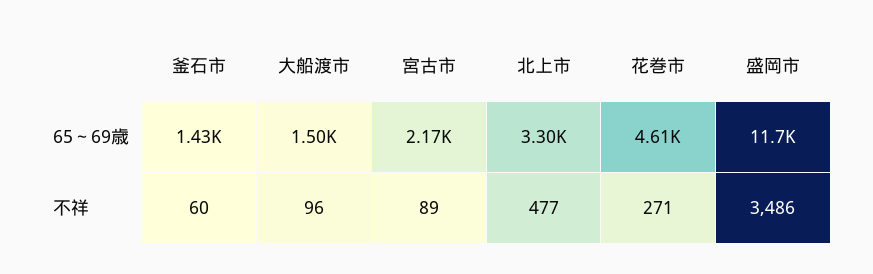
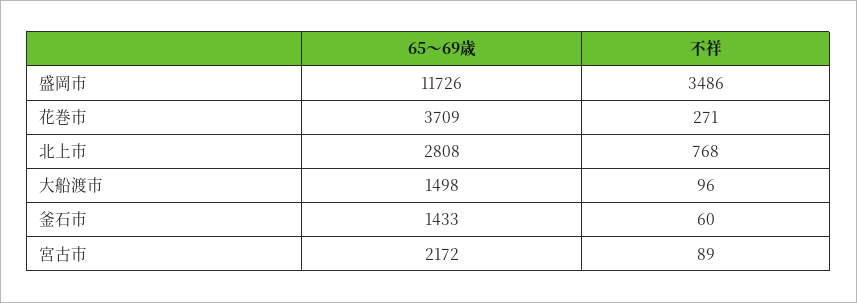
北上市, 65～69歳: 3300 -> 2808
花巻市, 65～69歳: 4610 -> 3709
北上市, 不祥: 477 -> 768

